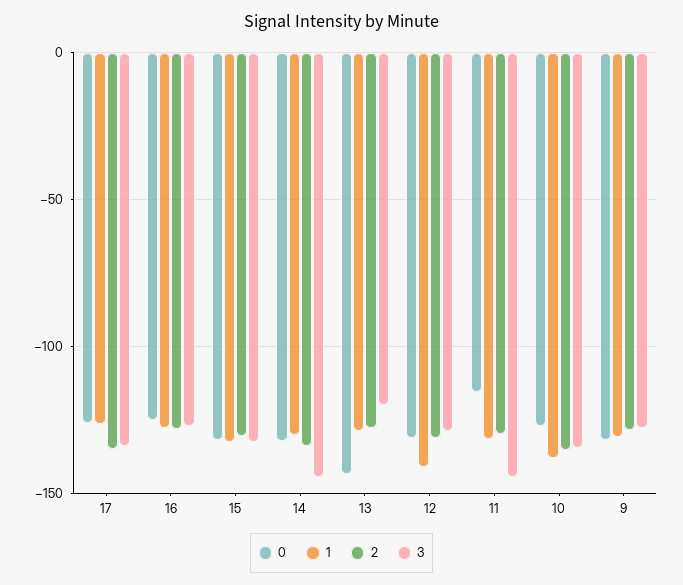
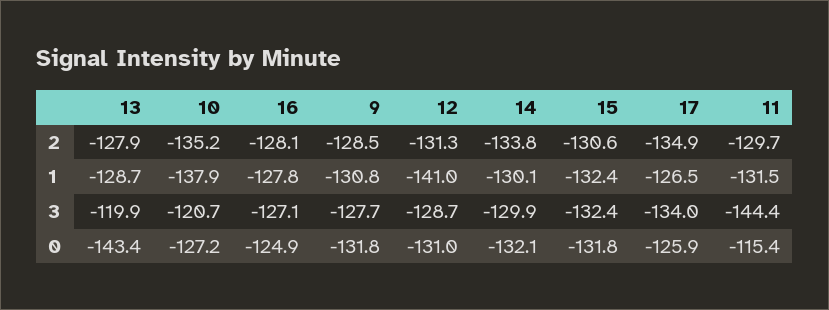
3, 14: -145 -> -129.9
3, 10: -135 -> -120.7

